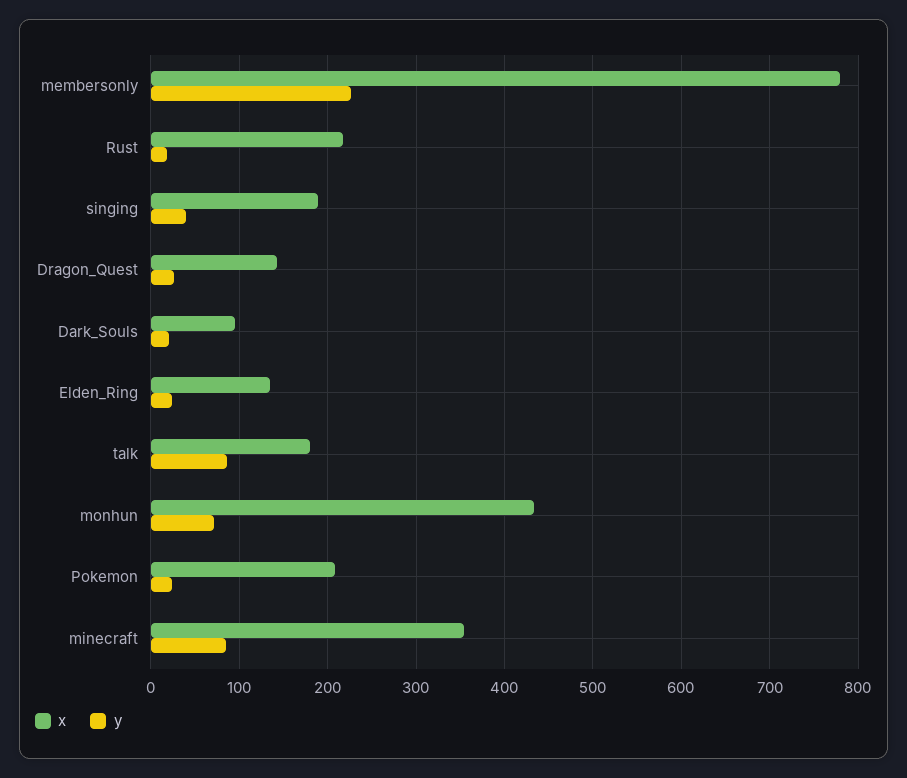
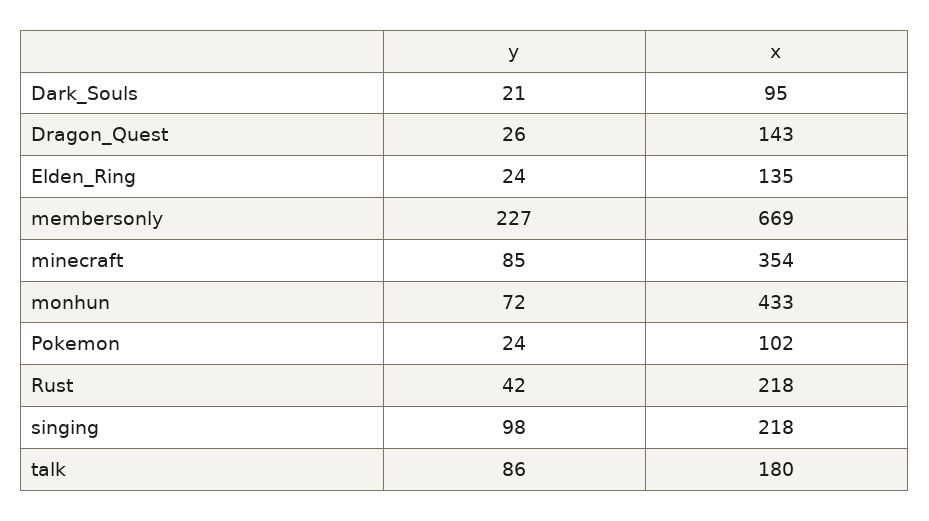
x, membersonly: 780 -> 669
y, Rust: 20 -> 42
x, singing: 190 -> 218
y, singing: 40 -> 98
x, Pokemon: 210 -> 102

